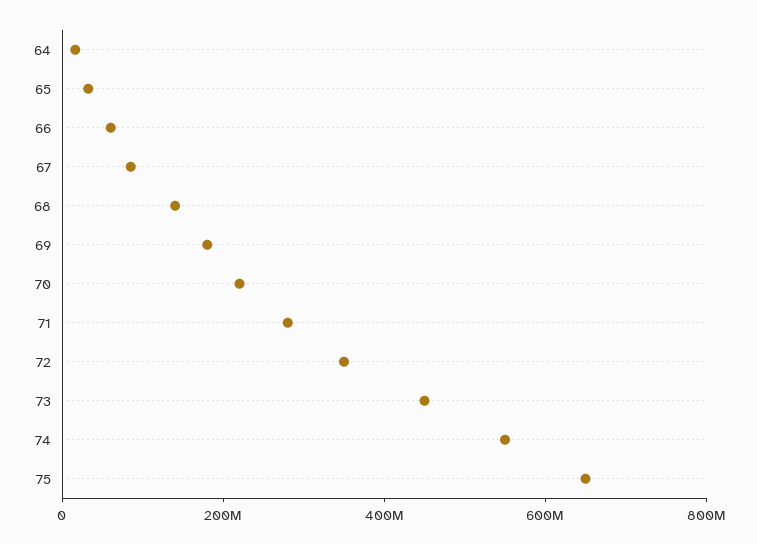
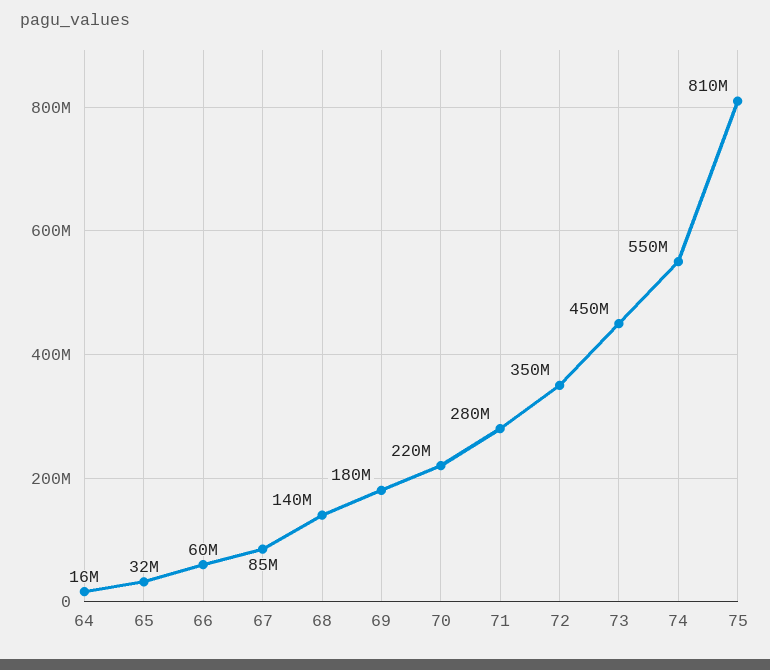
75: 650000000 -> 810000000

